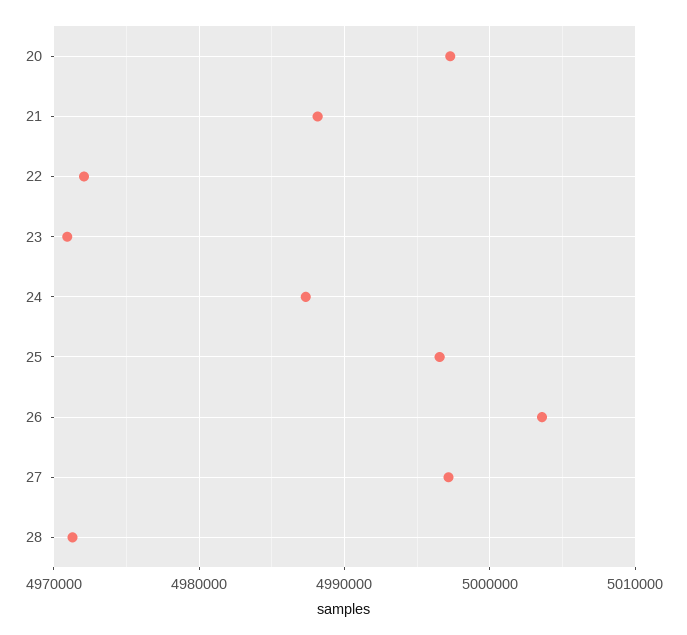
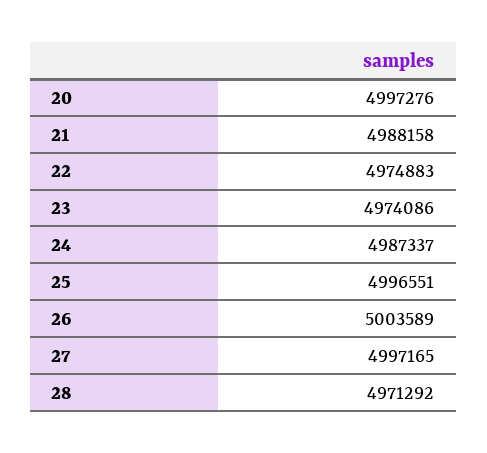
22: 4972000 -> 4974883
23: 4971000 -> 4974086

